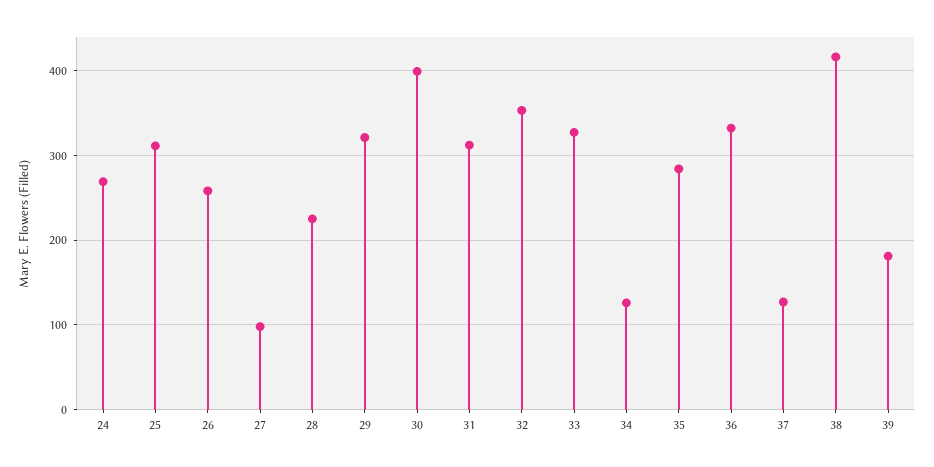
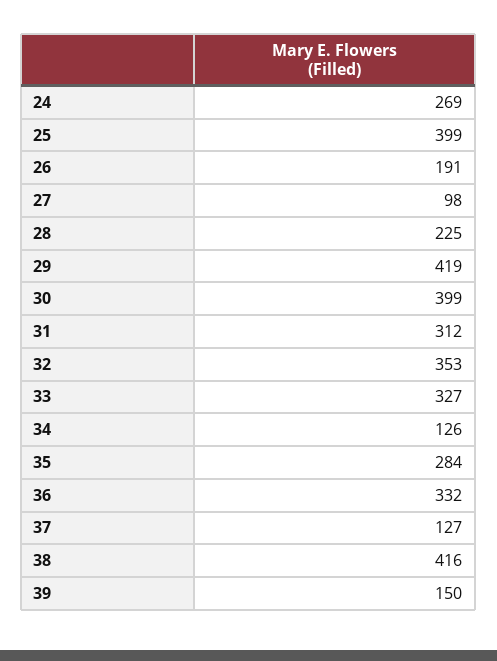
25: 310 -> 399
26: 260 -> 191
29: 320 -> 419
39: 180 -> 150

